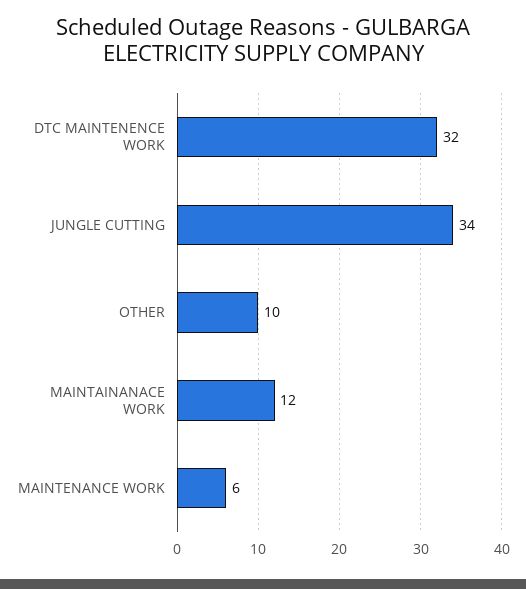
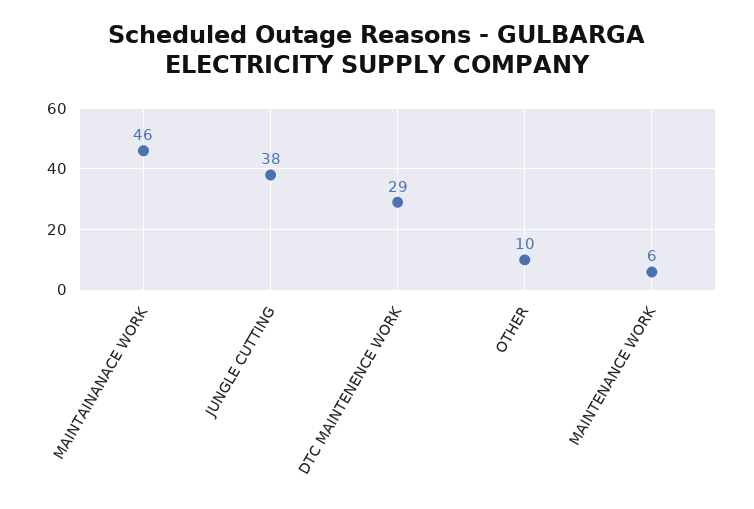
DTC MAINTENENCE WORK: 32 -> 29
JUNGLE CUTTING: 34 -> 38
MAINTAINANACE WORK: 12 -> 46

